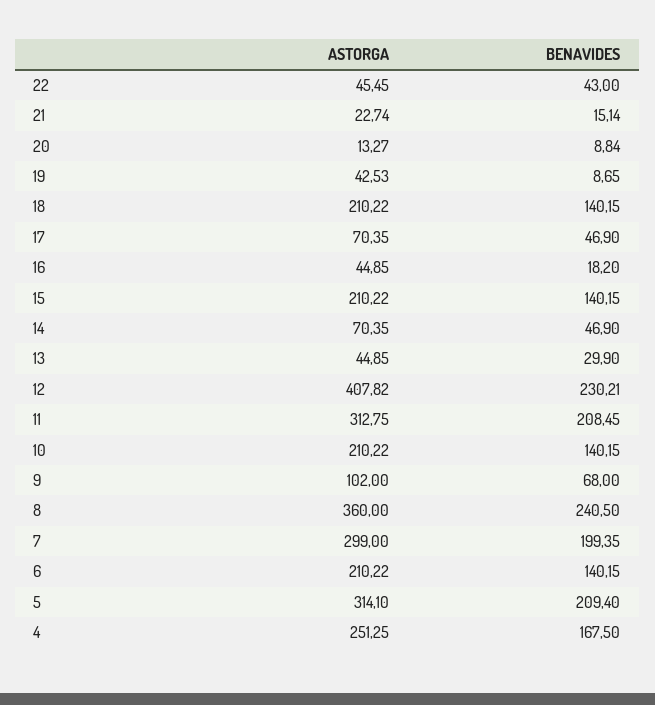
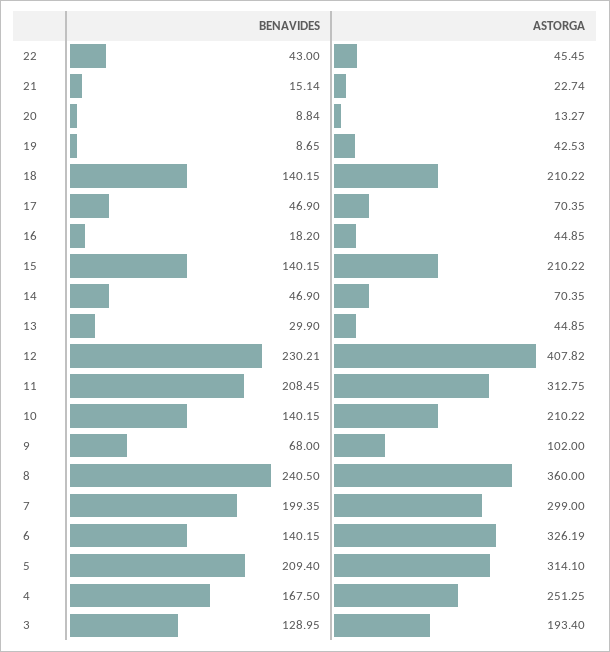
ASTORGA, 6: 210.22 -> 326.19
BENAVIDES, 3: none -> 128.95
ASTORGA, 3: none -> 193.4

